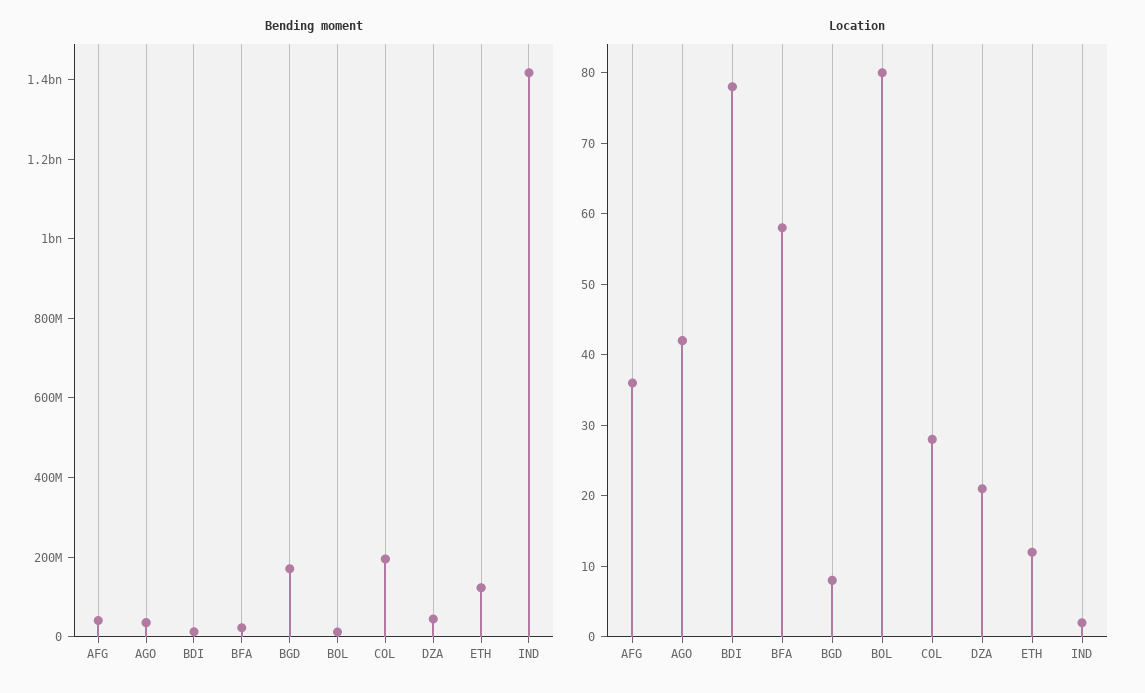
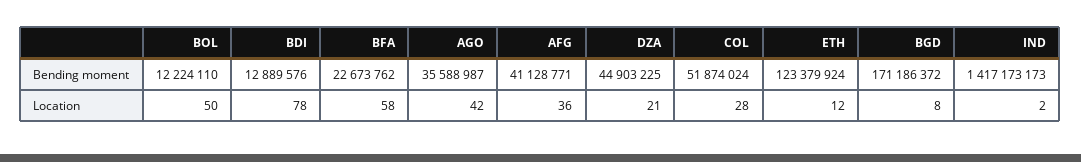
Bending moment, COL: 200000000 -> 51874024
Location, BOL: 80 -> 50

